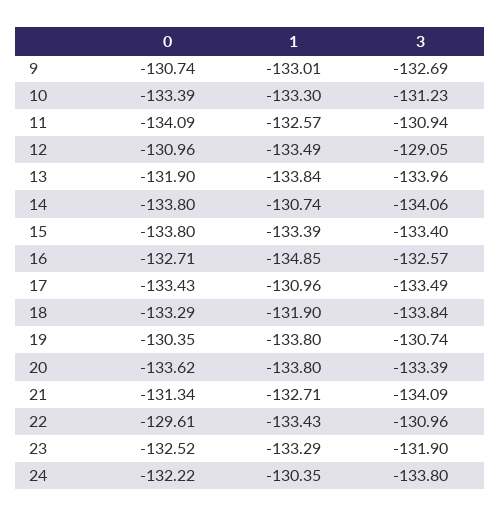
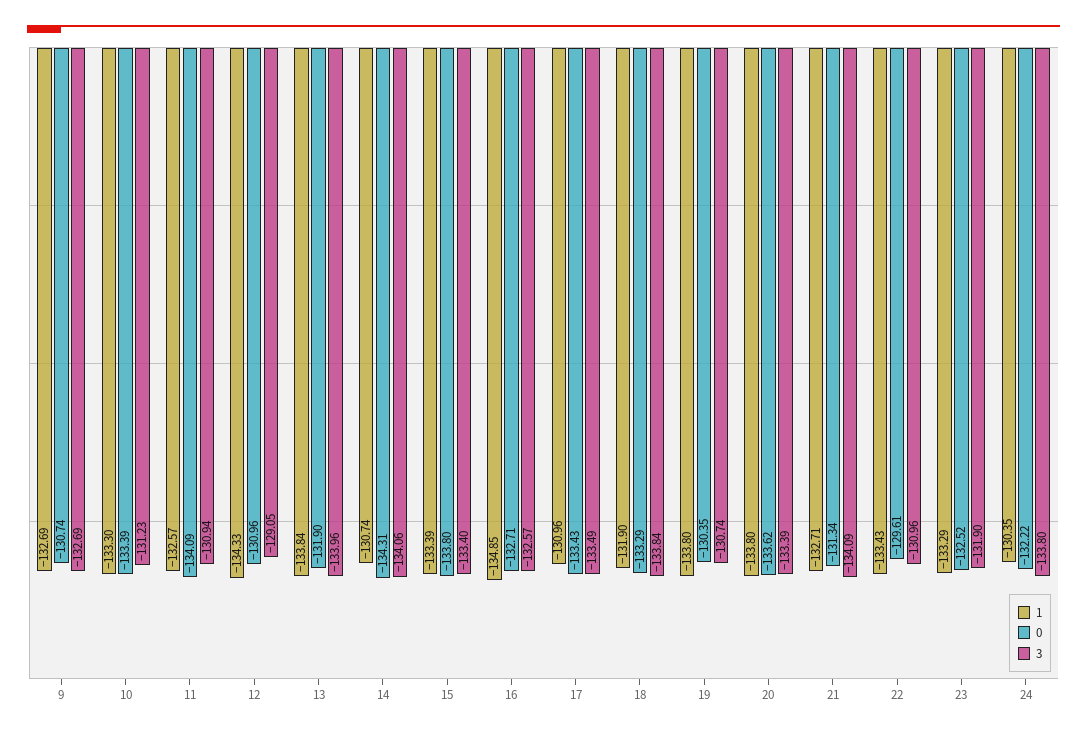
1, 9: -133.01 -> -132.69
1, 12: -133.49 -> -134.33
0, 14: -133.8 -> -134.31

